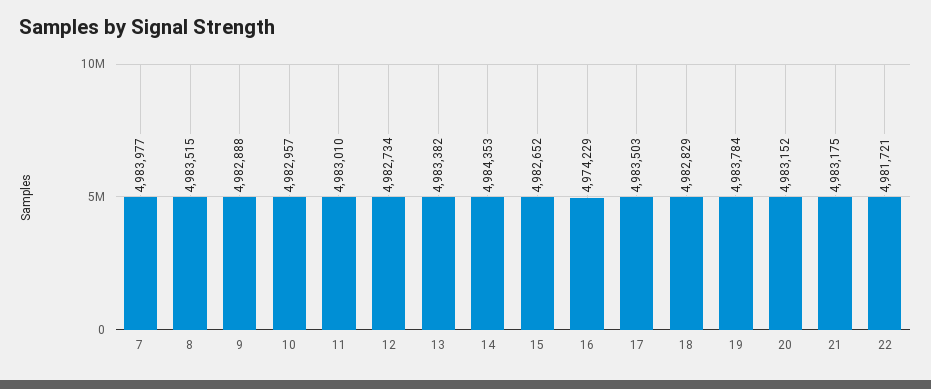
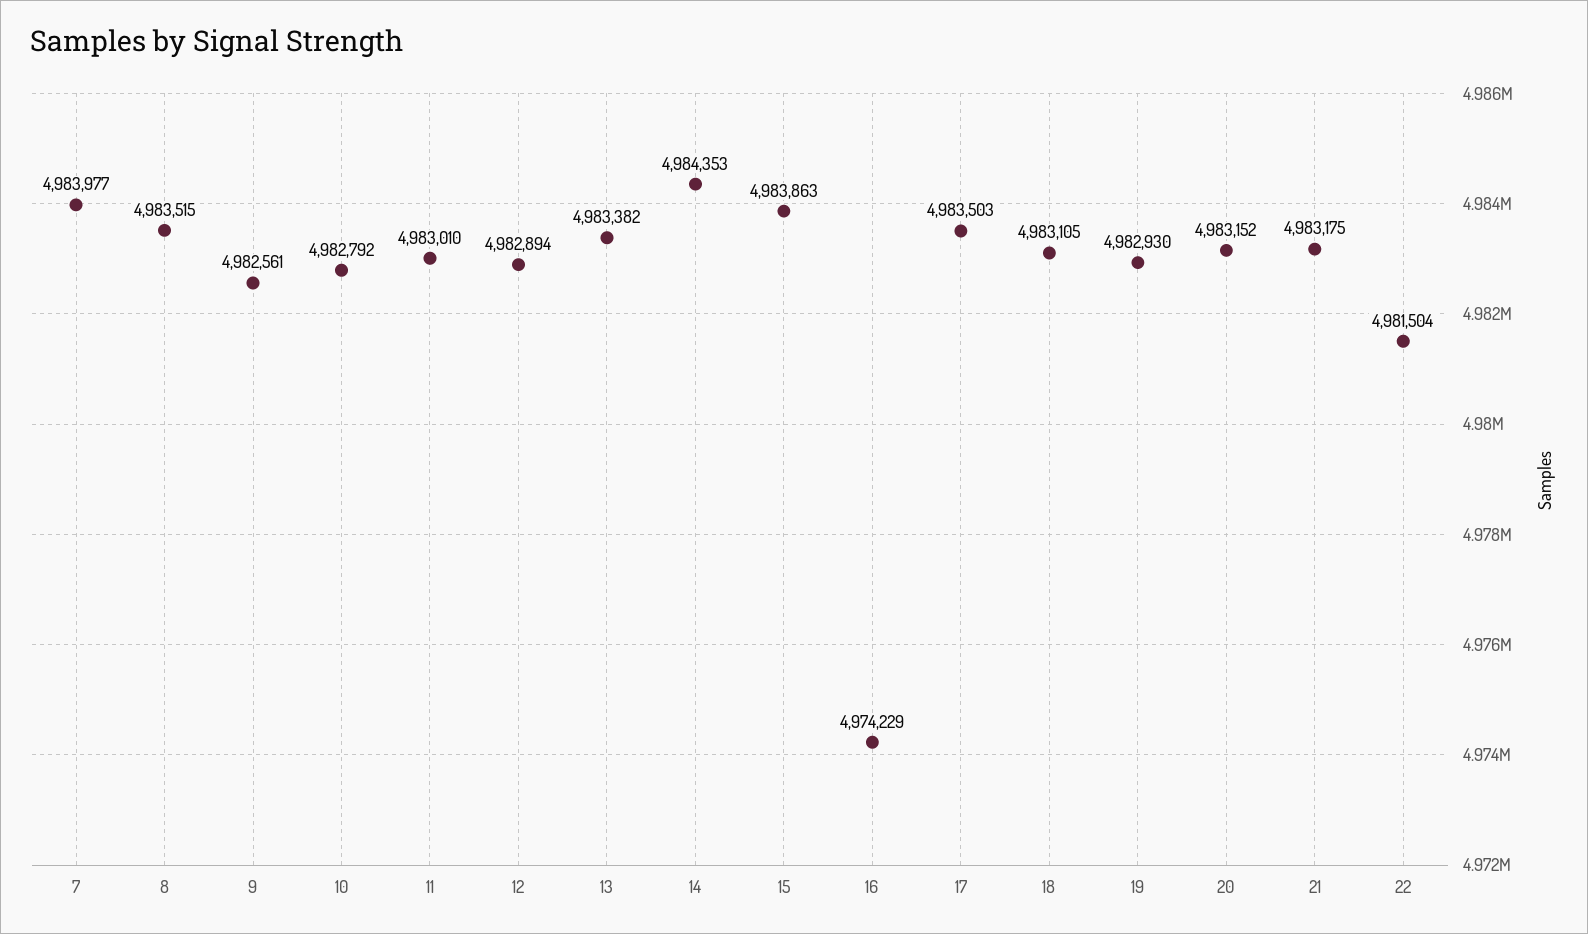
9: 4982888 -> 4982561
10: 4982957 -> 4982792
12: 4982734 -> 4982894
15: 4982652 -> 4983863
18: 4982829 -> 4983105
19: 4983784 -> 4982930
22: 4981721 -> 4981504

